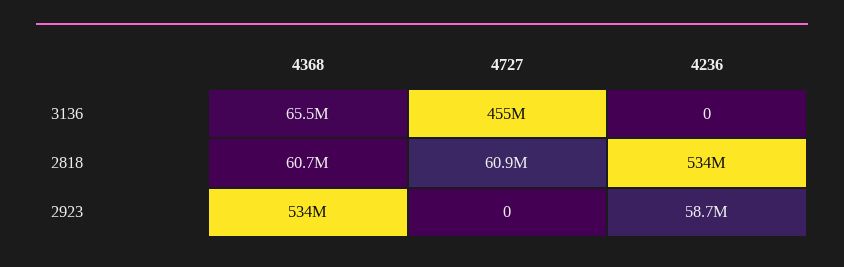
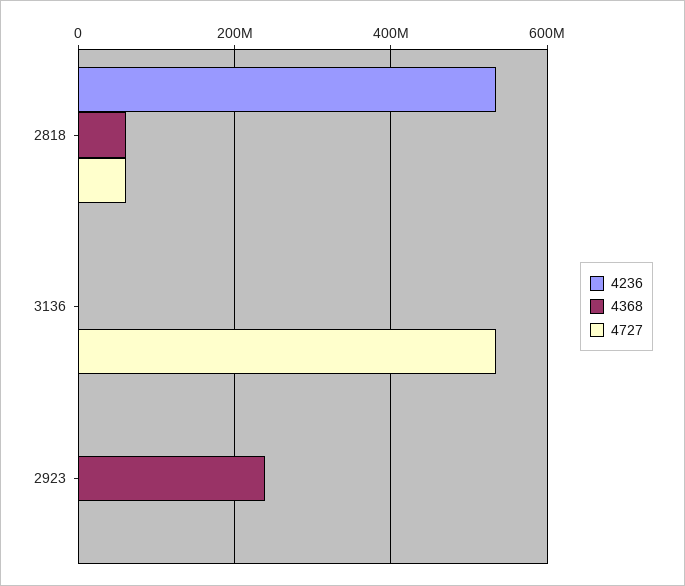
4368, 3136: 65500000 -> 0
4727, 3136: 455000000 -> 540000000
4368, 2923: 534000000 -> 240000000
4236, 2923: 58700000 -> 0

